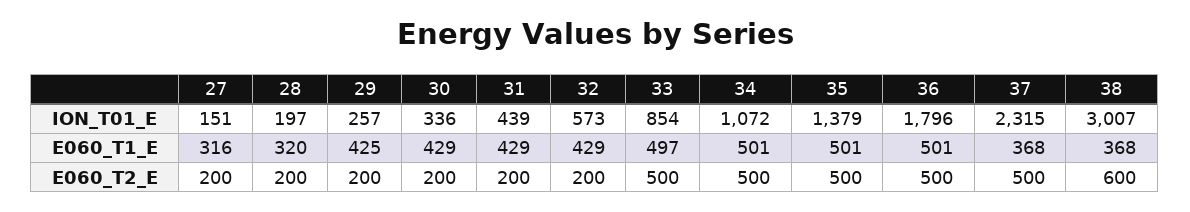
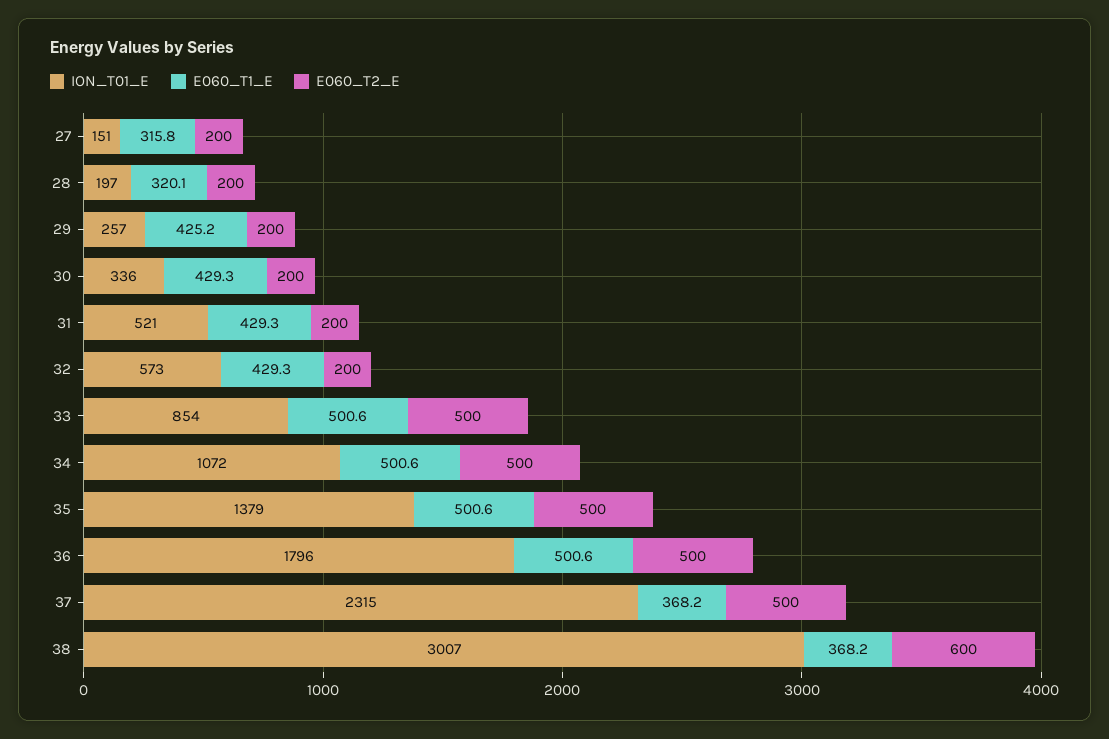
ION_T01_E, 31: 439 -> 521
E060_T1_E, 33: 497 -> 500.6

